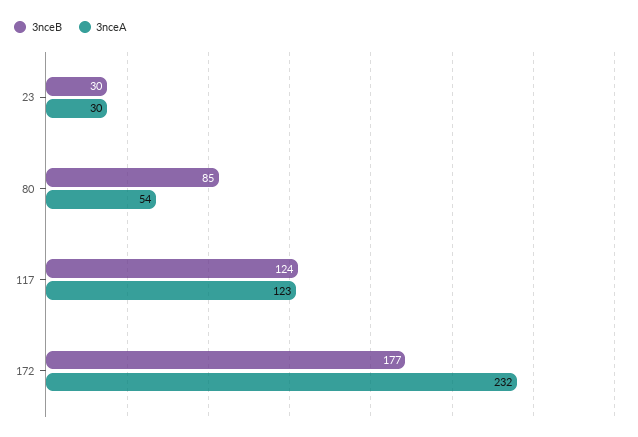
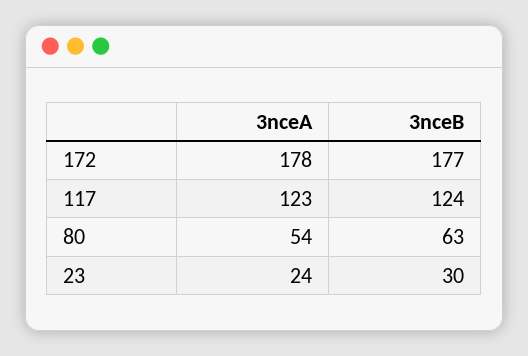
3nceA, 23: 30 -> 24
3nceB, 80: 85 -> 63
3nceA, 172: 232 -> 178

